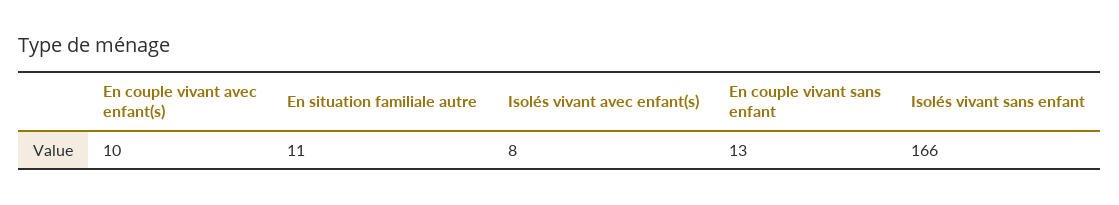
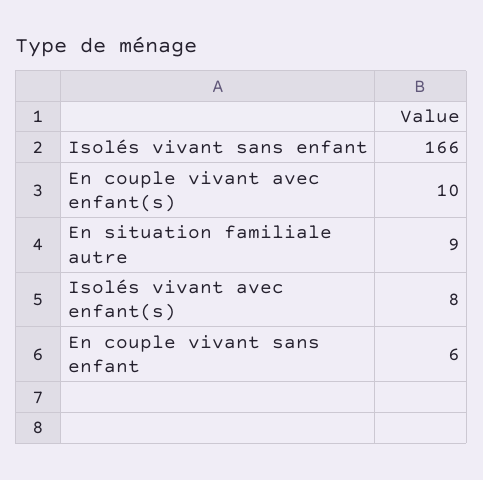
En situation familiale autre: 11 -> 9
En couple vivant sans enfant: 13 -> 6

